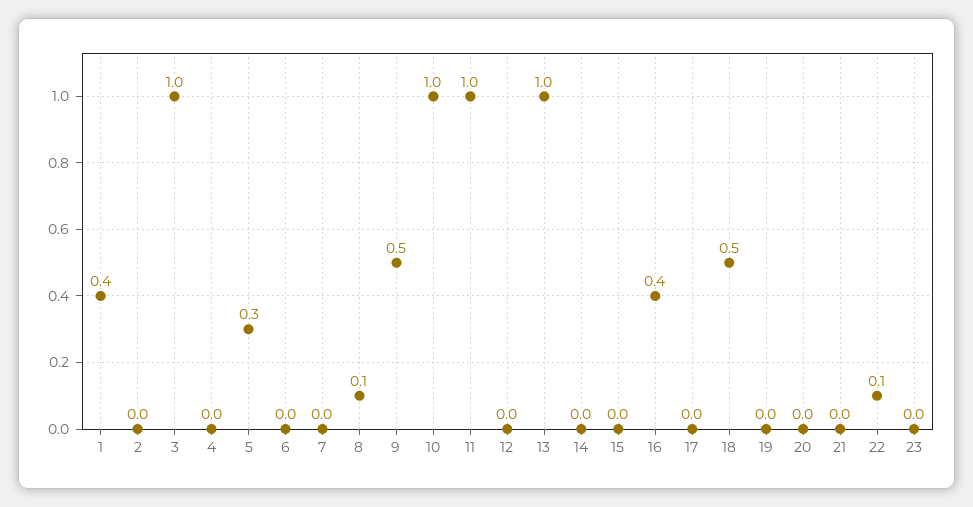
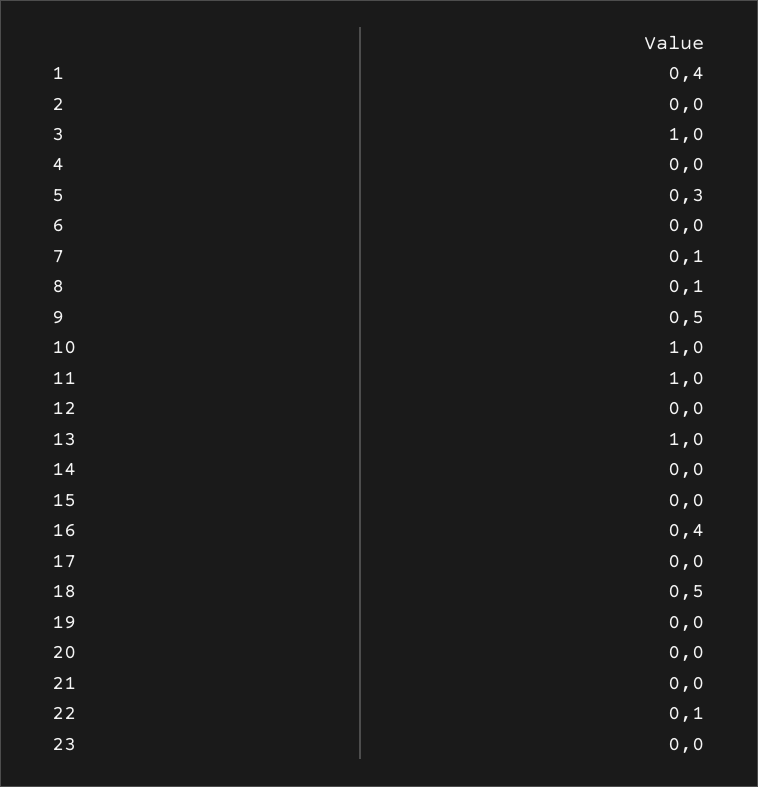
7: 0 -> 0.1

